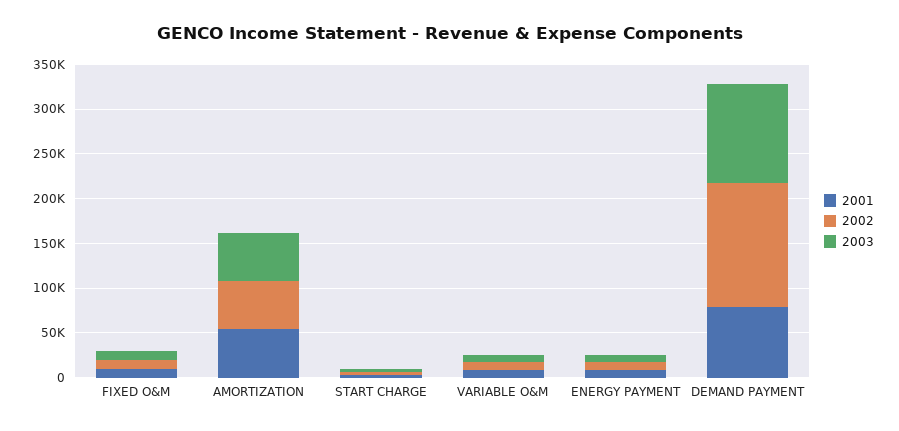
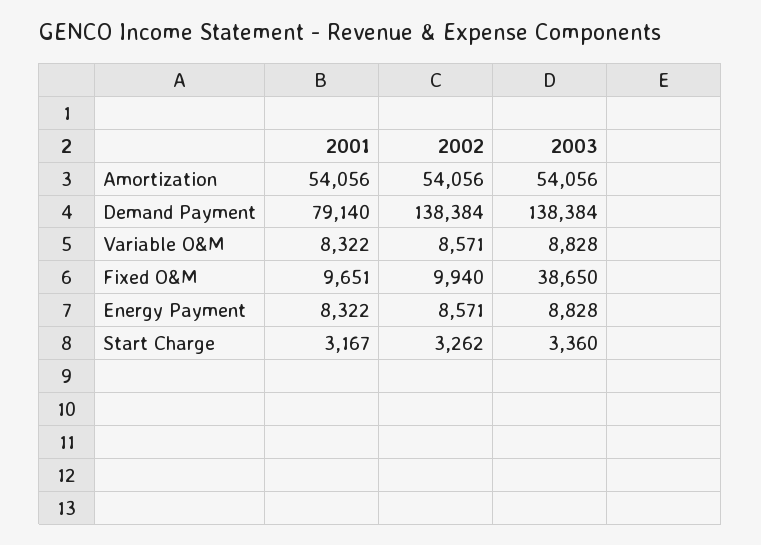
2003, FIXED O&M: 10000 -> 38650
2003, DEMAND PAYMENT: 110000 -> 138384

